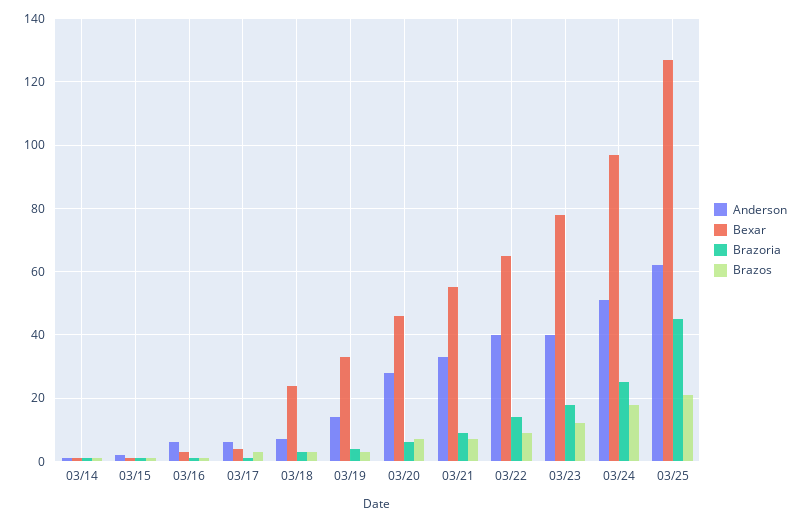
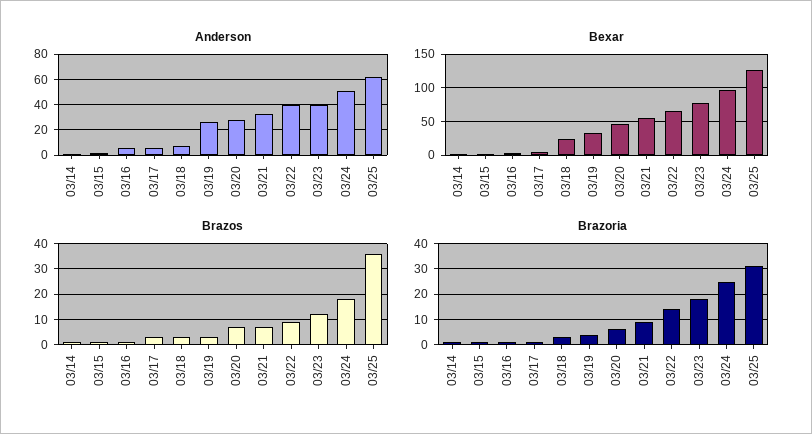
Anderson, 03/19: 15 -> 25
Brazoria, 03/25: 45 -> 30
Brazos, 03/25: 20 -> 35

